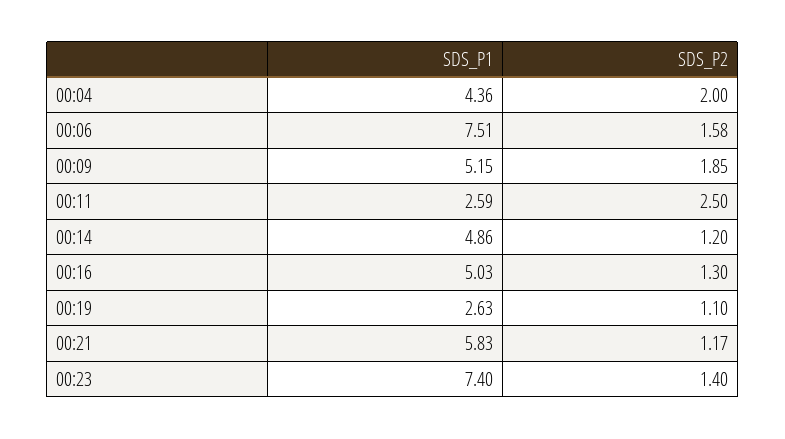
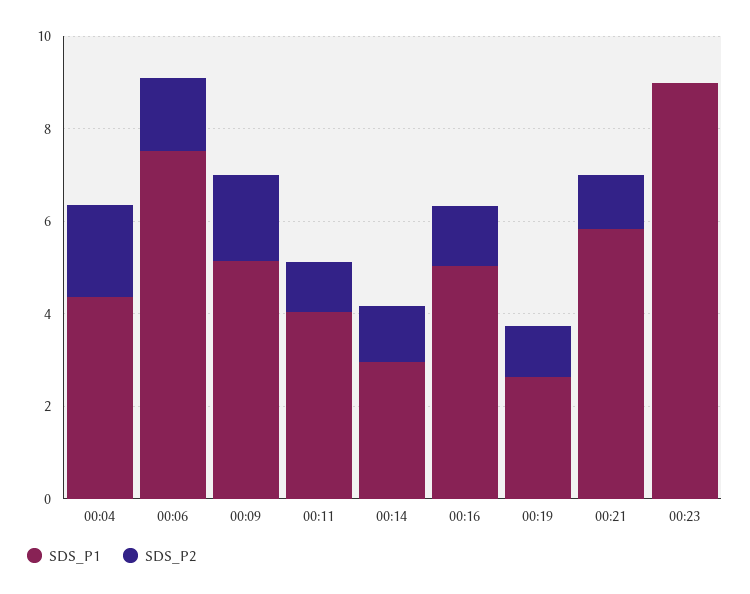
SDS_P1, 00:11: 2.59 -> 4
SDS_P2, 00:11: 2.5 -> 1
SDS_P1, 00:14: 4.86 -> 3
SDS_P1, 00:23: 7.4 -> 9
SDS_P2, 00:23: 1.4 -> 0

